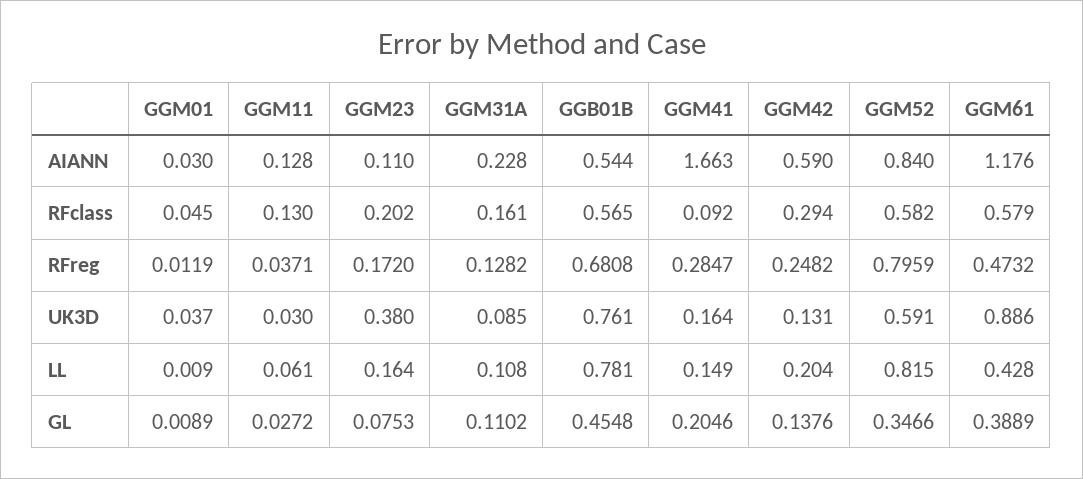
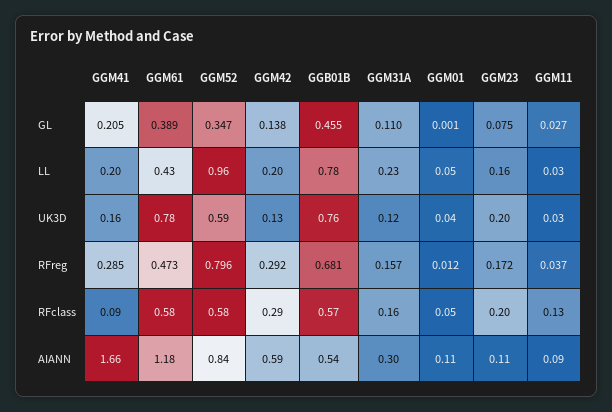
GGM01, AIANN: 0.03 -> 0.11
GGM11, AIANN: 0.128 -> 0.09
GGM31A, AIANN: 0.228 -> 0.3
GGM31A, RFreg: 0.1282 -> 0.157
GGM42, RFreg: 0.2482 -> 0.292
GGM23, UK3D: 0.38 -> 0.2
GGM31A, UK3D: 0.085 -> 0.12
GGM61, UK3D: 0.886 -> 0.78
GGM01, LL: 0.009 -> 0.05
GGM11, LL: 0.061 -> 0.03
GGM31A, LL: 0.108 -> 0.23
GGM41, LL: 0.149 -> 0.2
GGM52, LL: 0.815 -> 0.96
GGM01, GL: 0.0089 -> 0.001

